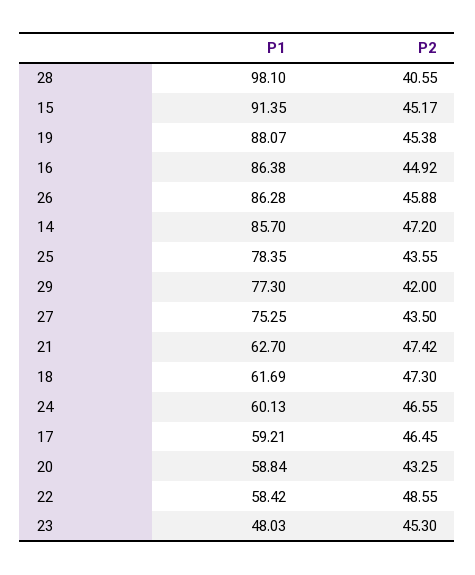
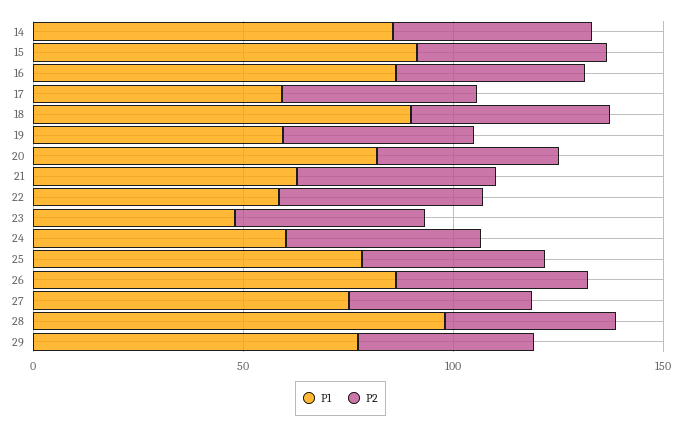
P1, 19: 88.07 -> 60
P1, 18: 61.69 -> 90
P1, 20: 58.84 -> 80

